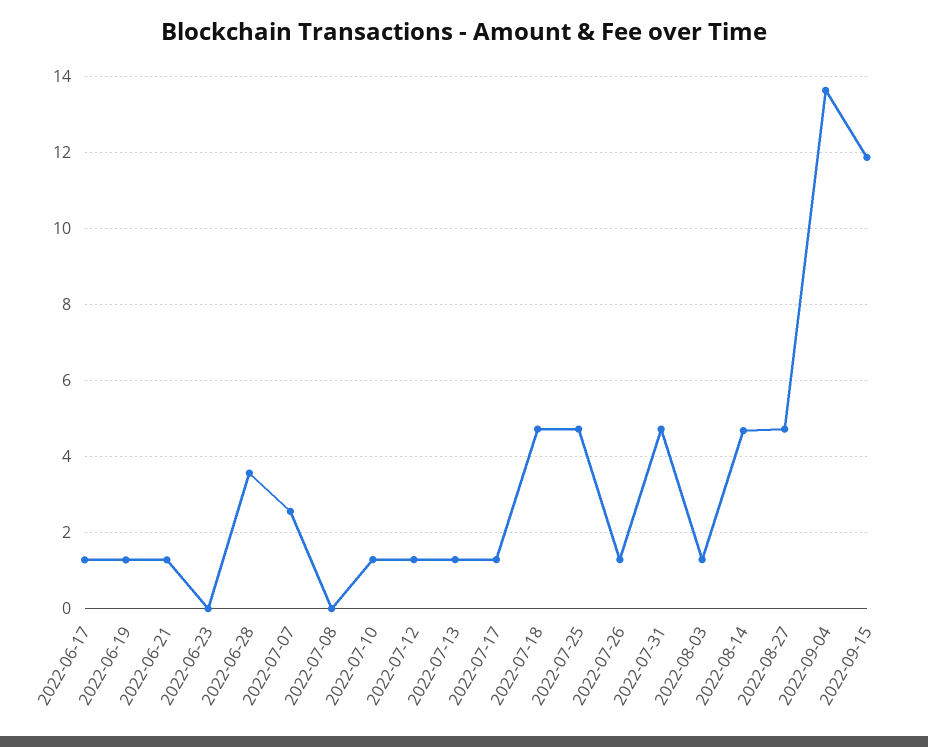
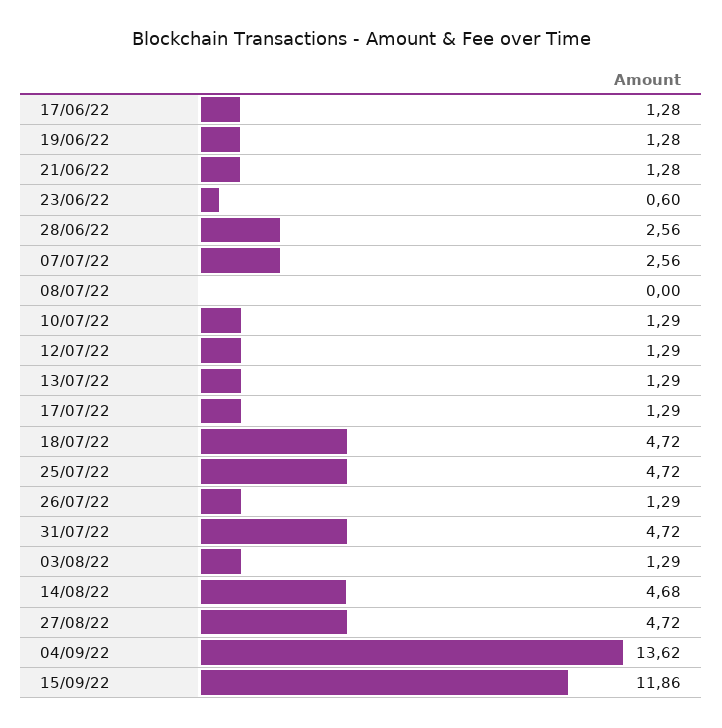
2022-06-23: 0 -> 0.6
2022-06-28: 3.6 -> 2.56

